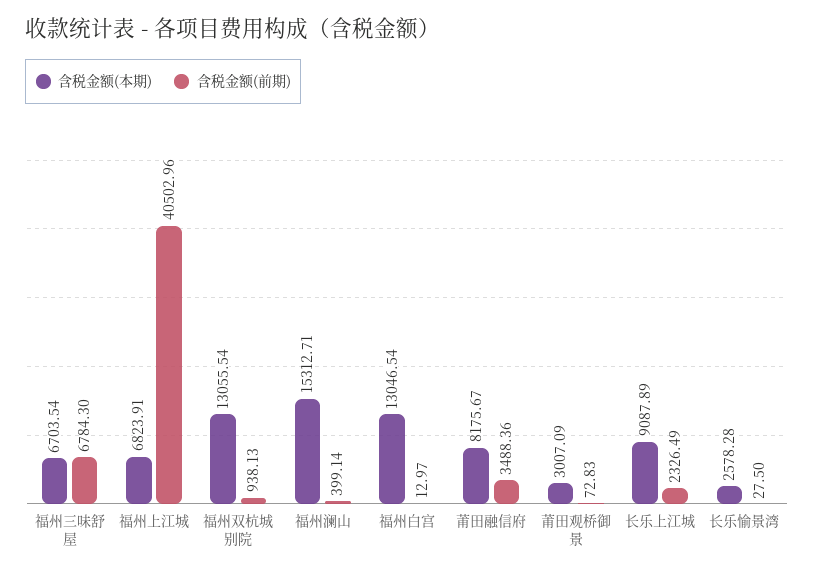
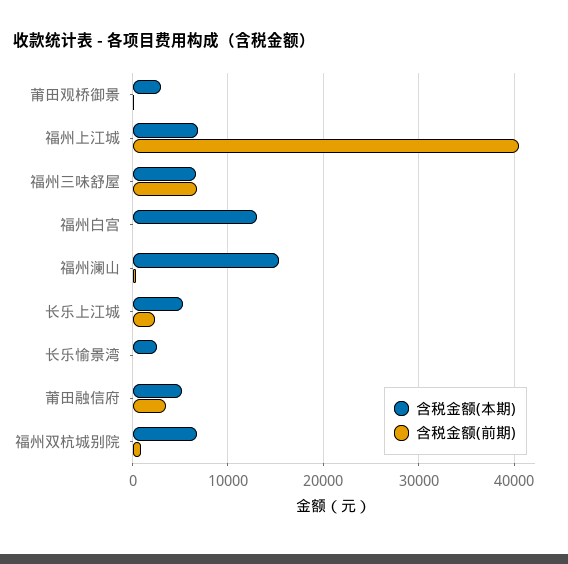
含税金额(本期), 福州双杭城别院: 13055.54 -> 7000
含税金额(本期), 莆田融信府: 8175.67 -> 5000
含税金额(本期), 长乐上江城: 9087.89 -> 5000

